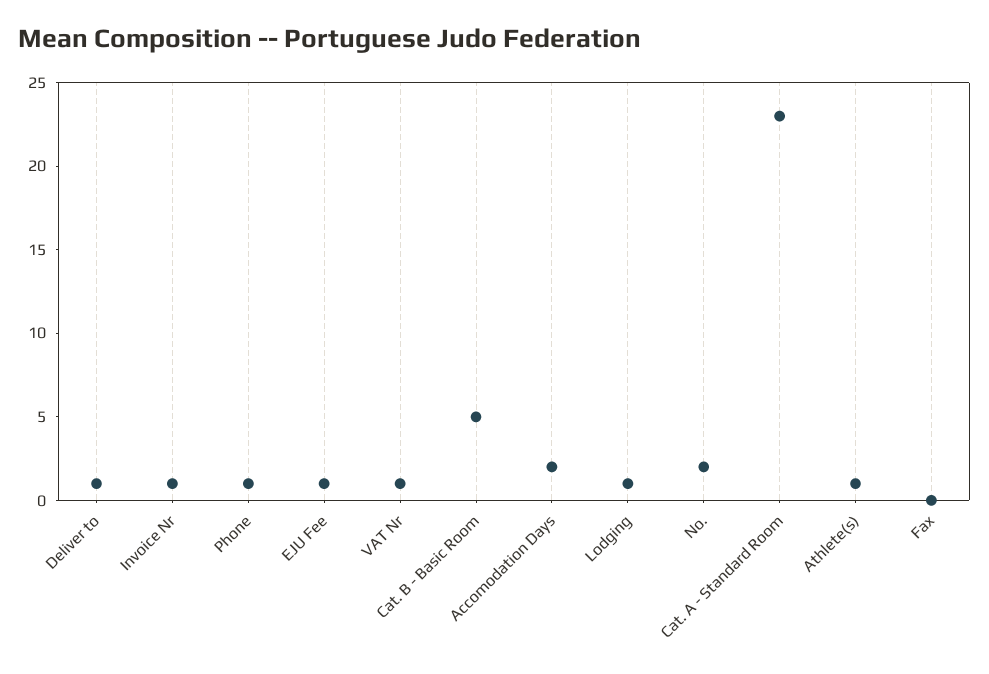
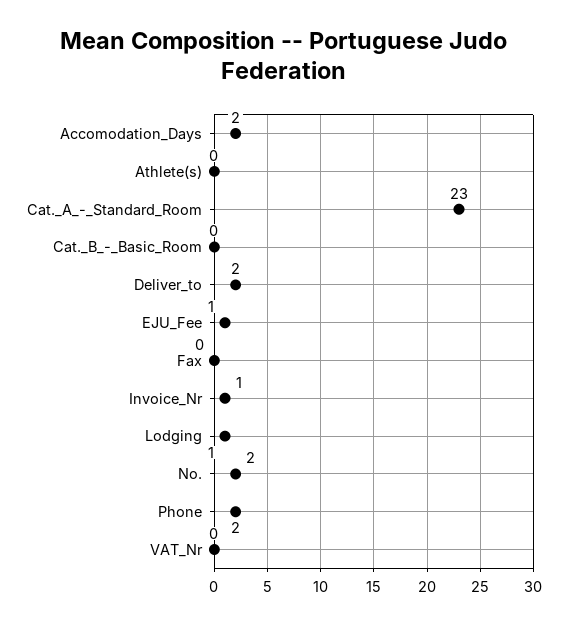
Deliver to: 1 -> 2
Phone: 1 -> 2
VAT Nr: 1 -> 0
Cat. B - Basic Room: 5 -> 0
Athlete(s): 1 -> 0

